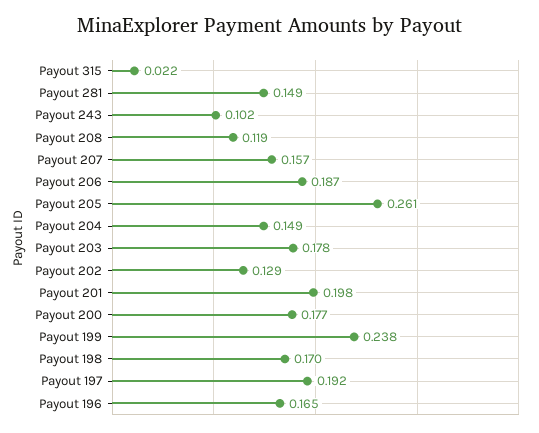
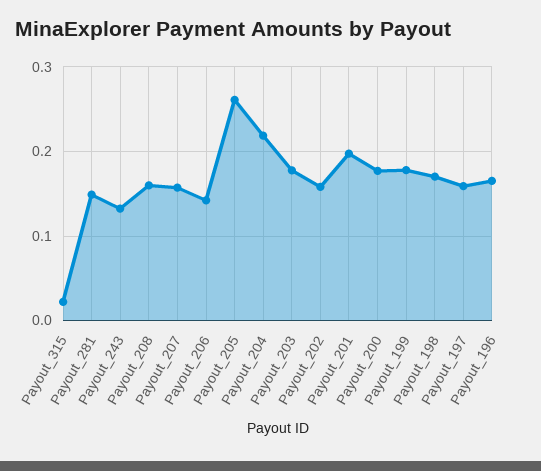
Payout 243: 0.102 -> 0.13
Payout 208: 0.119 -> 0.16
Payout 206: 0.187 -> 0.14
Payout 204: 0.149 -> 0.22
Payout 202: 0.129 -> 0.16
Payout 199: 0.238 -> 0.18
Payout 197: 0.192 -> 0.16

